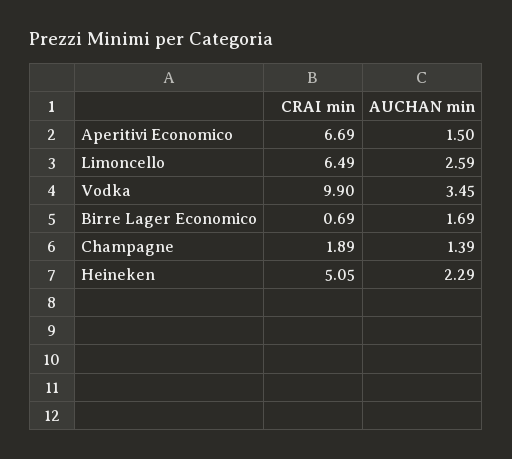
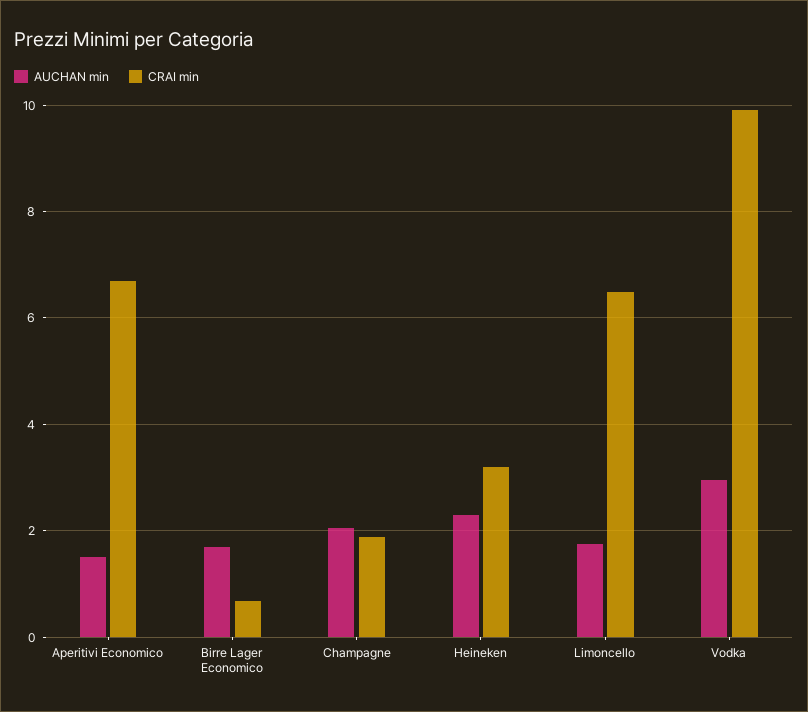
AUCHAN min, Limoncello: 2.59 -> 1.8
AUCHAN min, Vodka: 3.45 -> 3
AUCHAN min, Champagne: 1.39 -> 2
CRAI min, Heineken: 5.05 -> 3.2

